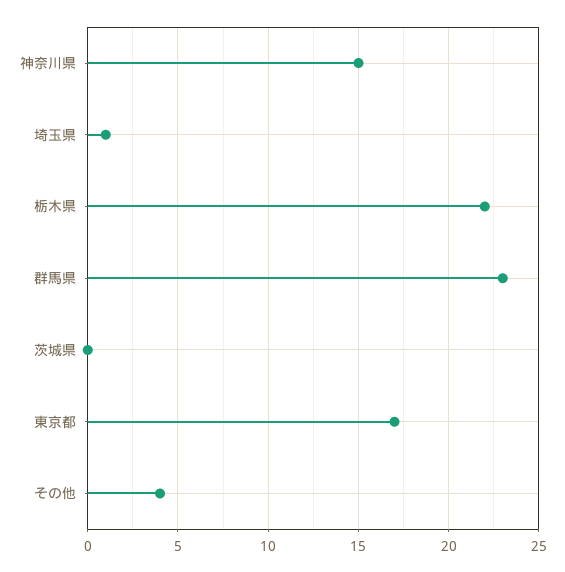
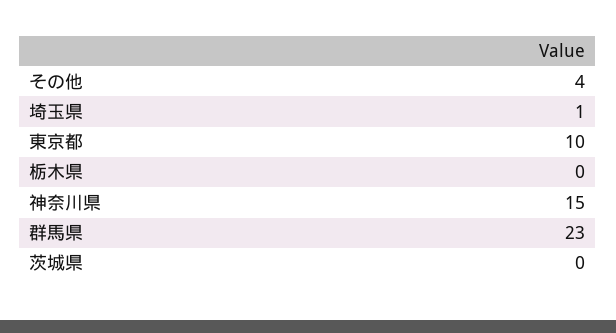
栃木県: 22 -> 0
東京都: 17 -> 10

